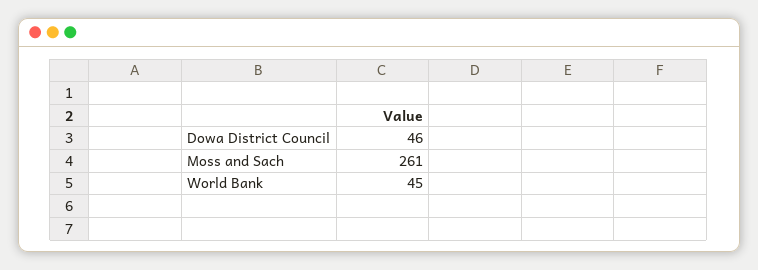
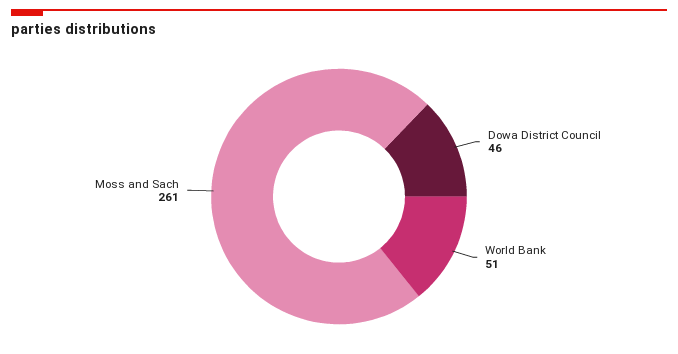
World Bank: 45 -> 51

